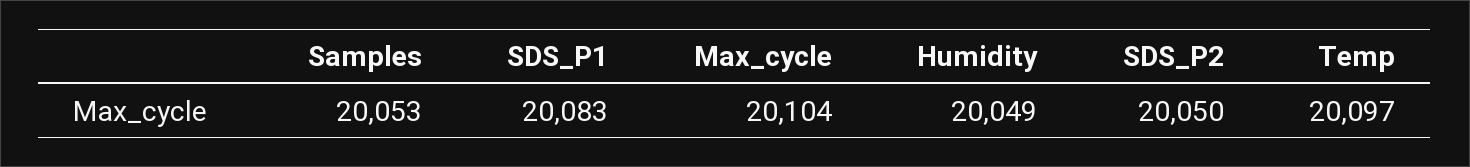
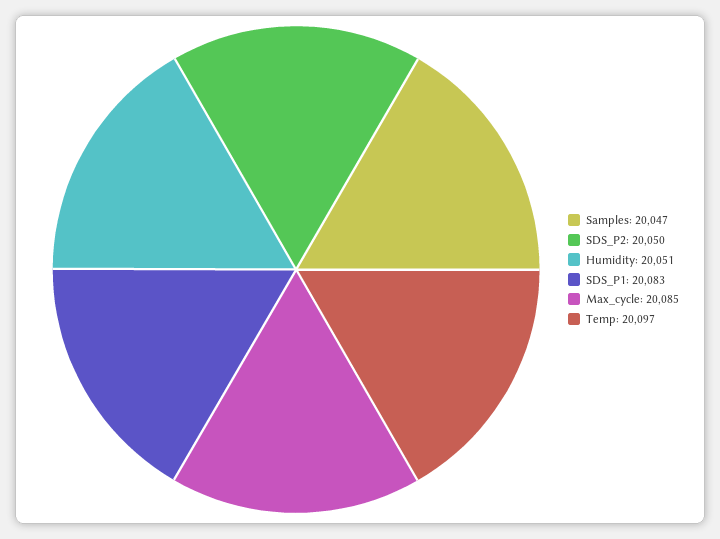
Samples: 20053 -> 20047
Max_cycle: 20104 -> 20085
Humidity: 20049 -> 20051

